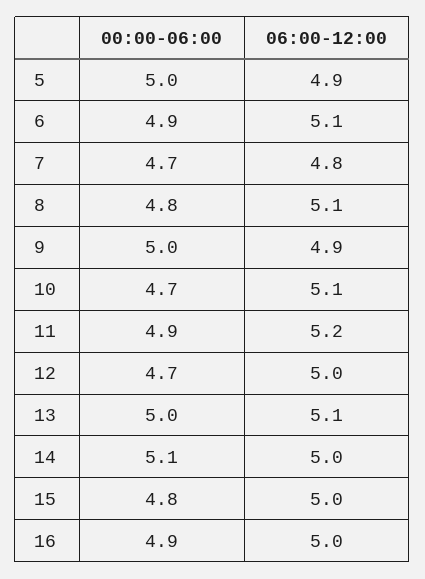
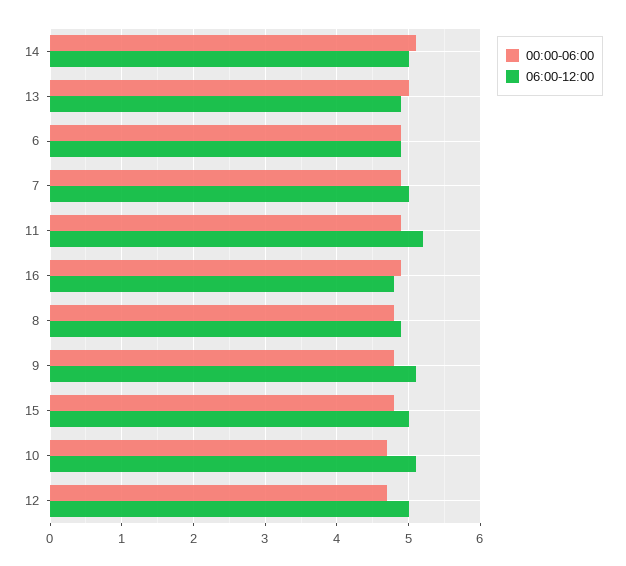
00:00-06:00, 5: 5 -> none
06:00-12:00, 5: 4.9 -> none
06:00-12:00, 6: 5.1 -> 4.9
00:00-06:00, 7: 4.7 -> 4.9
06:00-12:00, 7: 4.8 -> 5
06:00-12:00, 8: 5.1 -> 4.9
00:00-06:00, 9: 5 -> 4.8
06:00-12:00, 9: 4.9 -> 5.1
06:00-12:00, 13: 5.1 -> 4.9
06:00-12:00, 16: 5 -> 4.8

